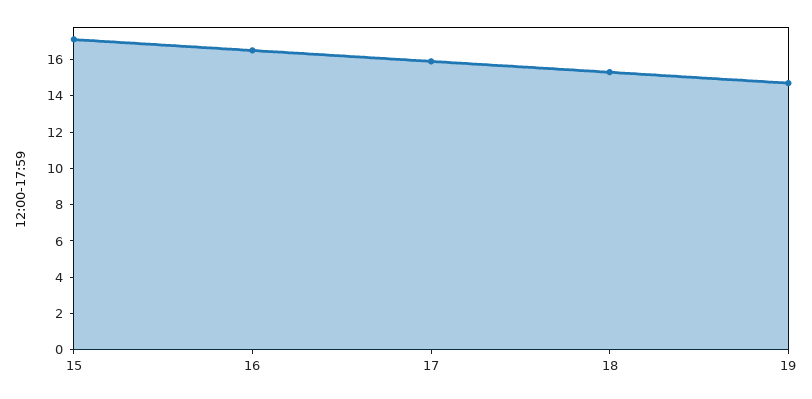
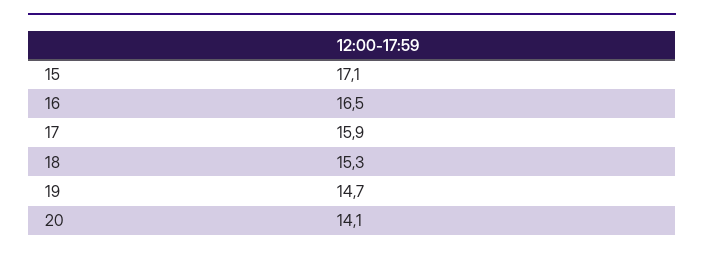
20: none -> 14.1

